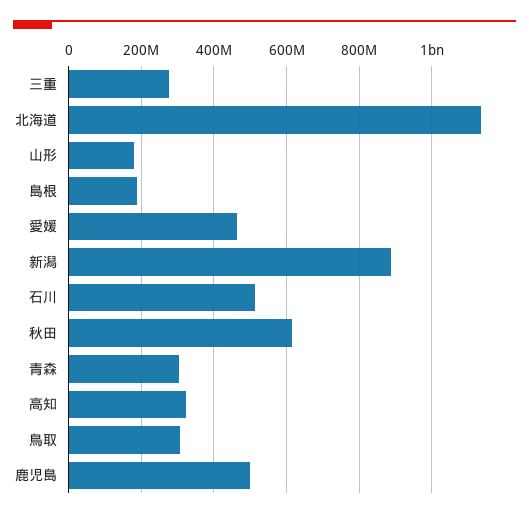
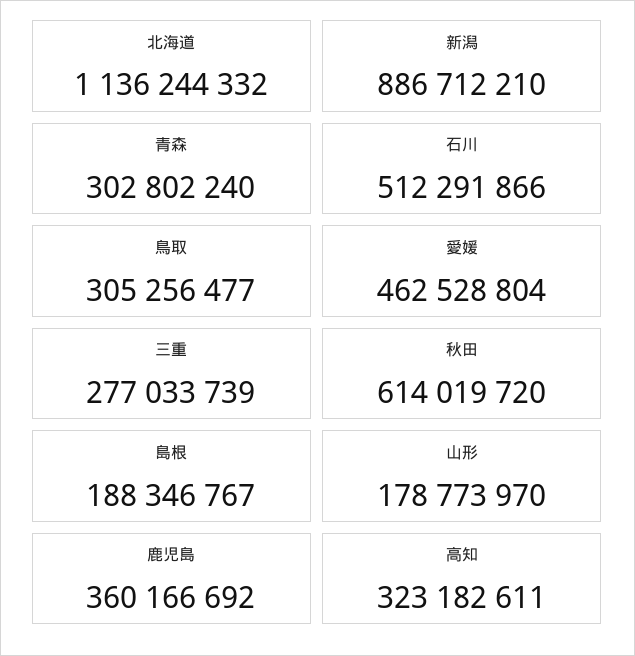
鹿児島: 500000000 -> 360166692

